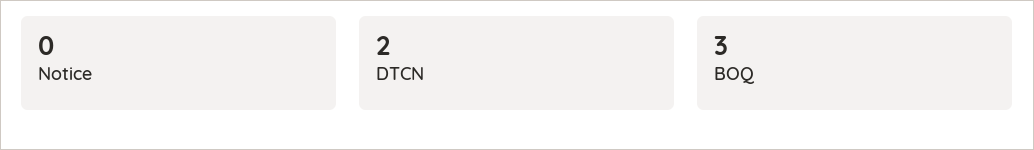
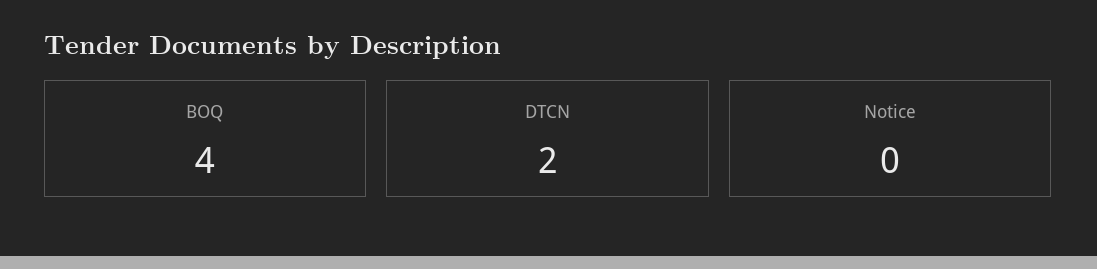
BOQ: 3 -> 4

